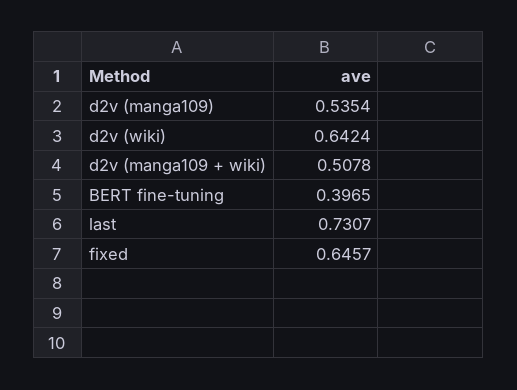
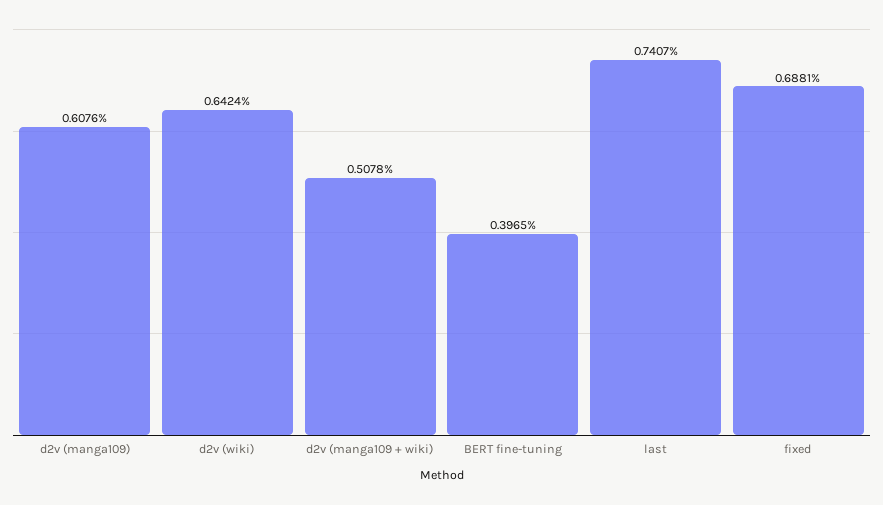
d2v (manga109): 0.5354 -> 0.6076
last: 0.7307 -> 0.7407
fixed: 0.6457 -> 0.6881

